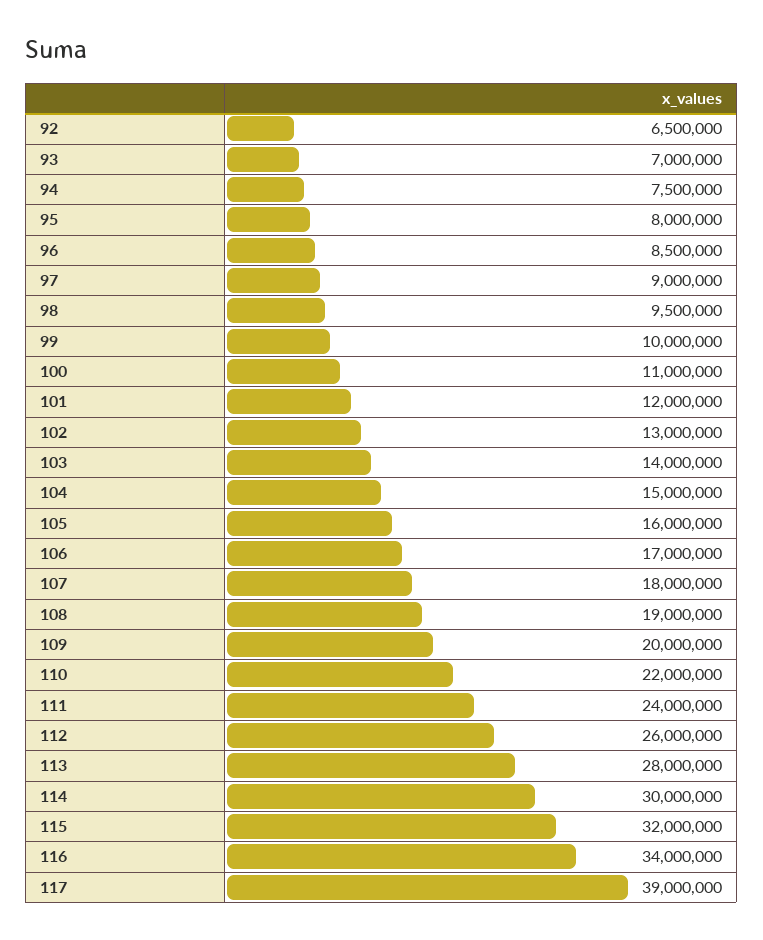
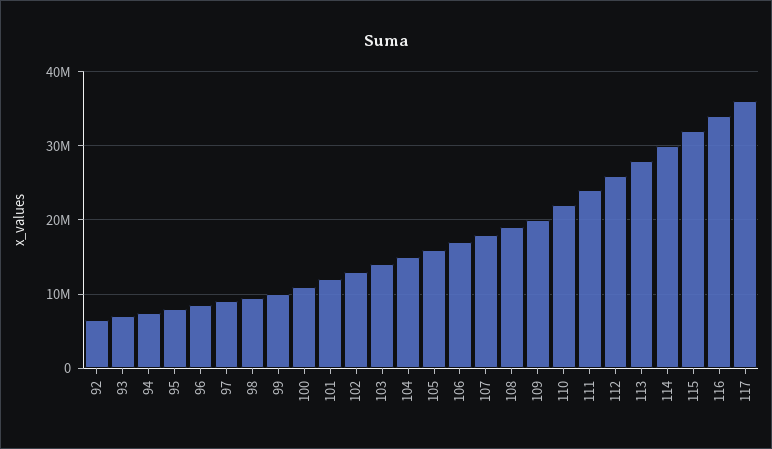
117: 39000000 -> 36000000

